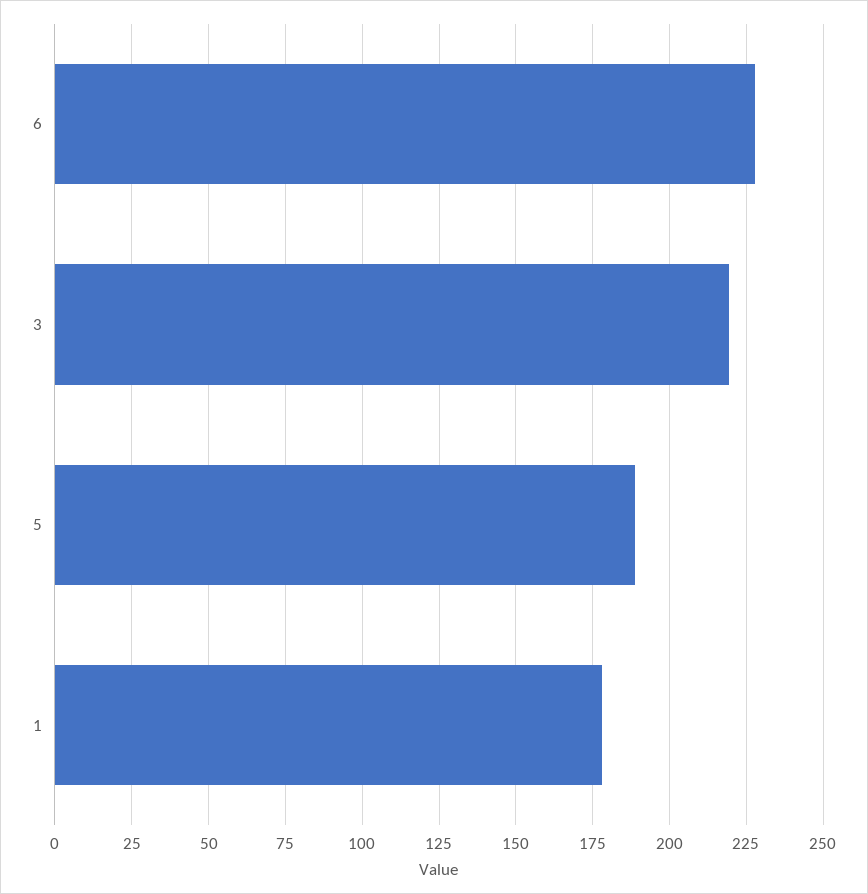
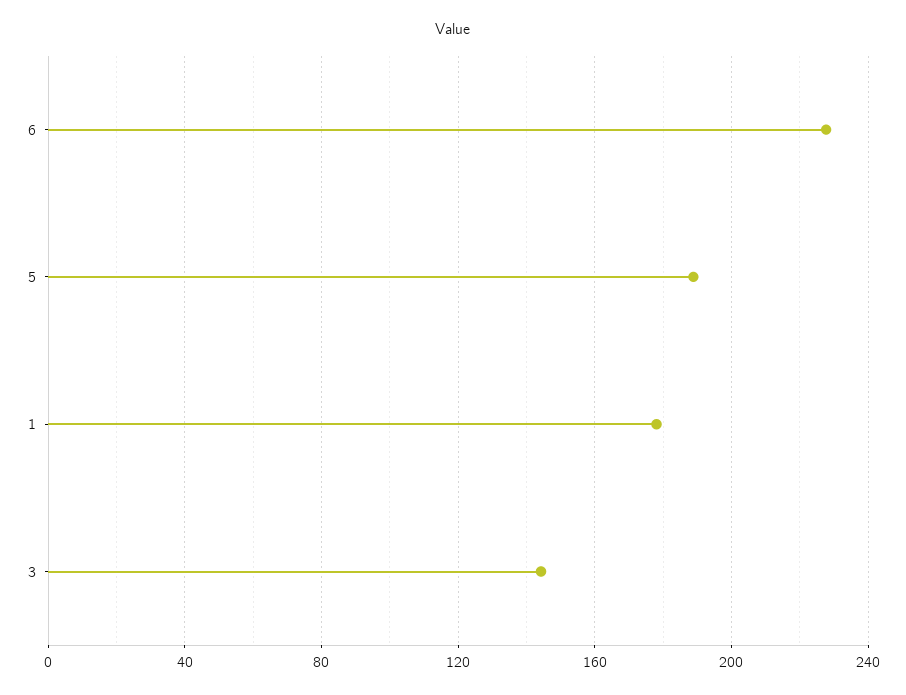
3: 220 -> 145

